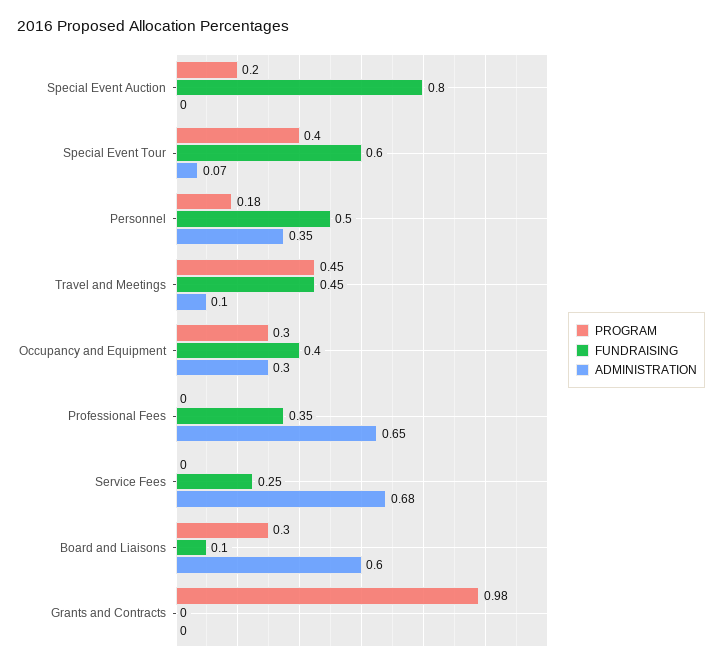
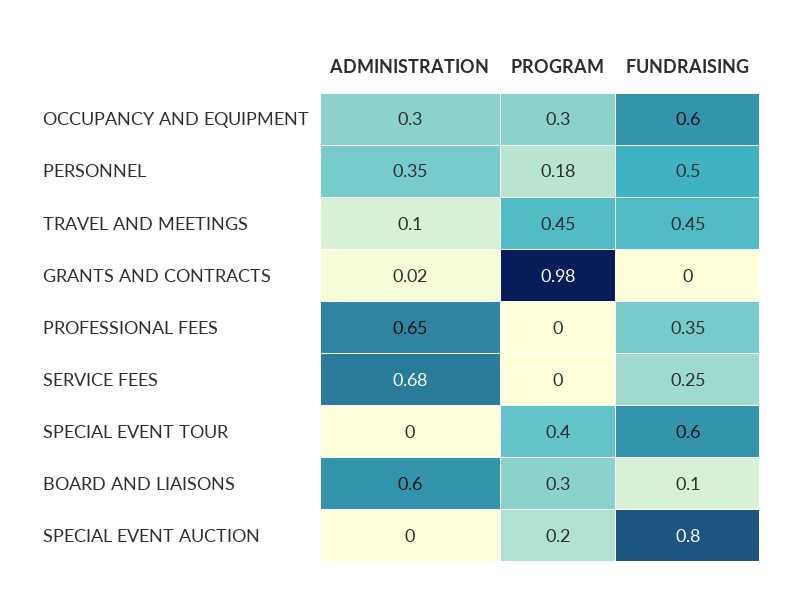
ADMINISTRATION, Special Event Tour: 0.07 -> 0
FUNDRAISING, Occupancy and Equipment: 0.4 -> 0.6
ADMINISTRATION, Grants and Contracts: 0 -> 0.02

